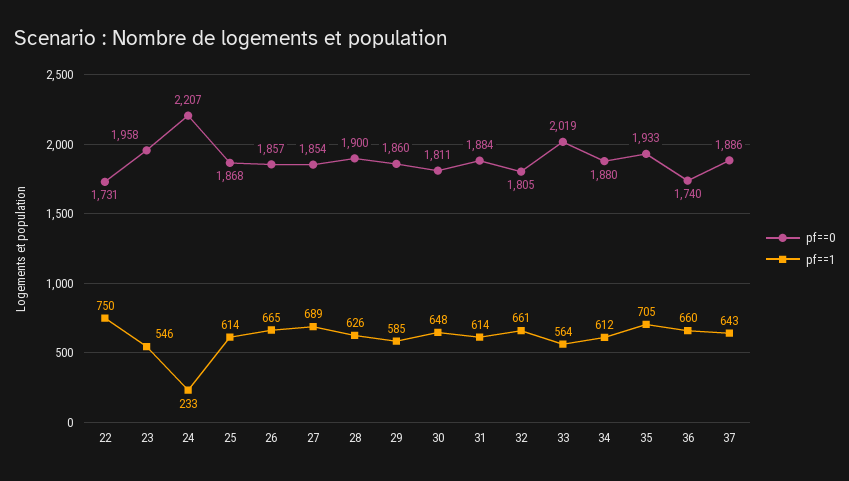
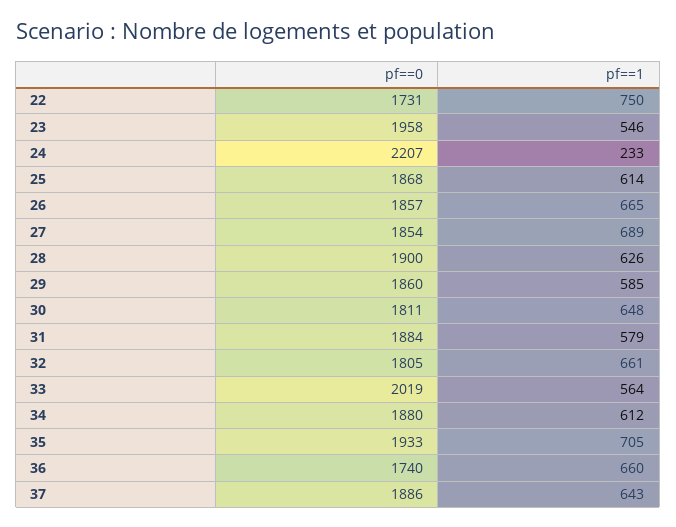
pf==1, 31: 614 -> 579

